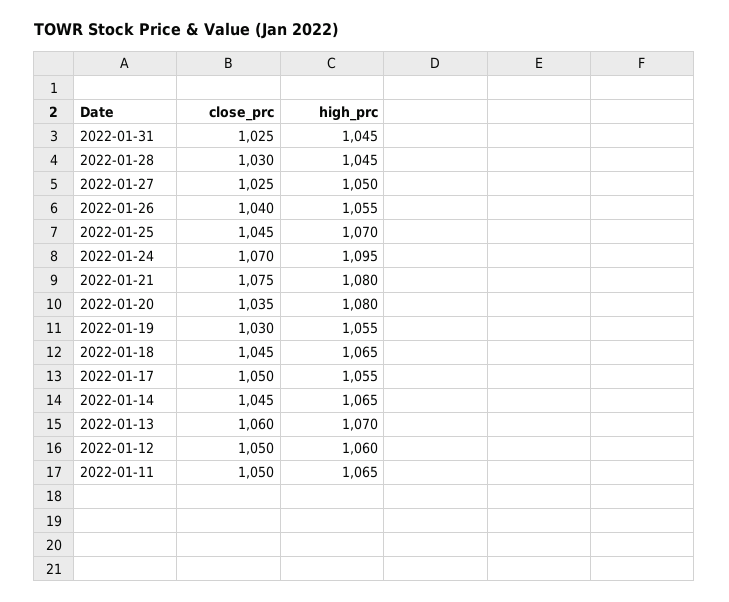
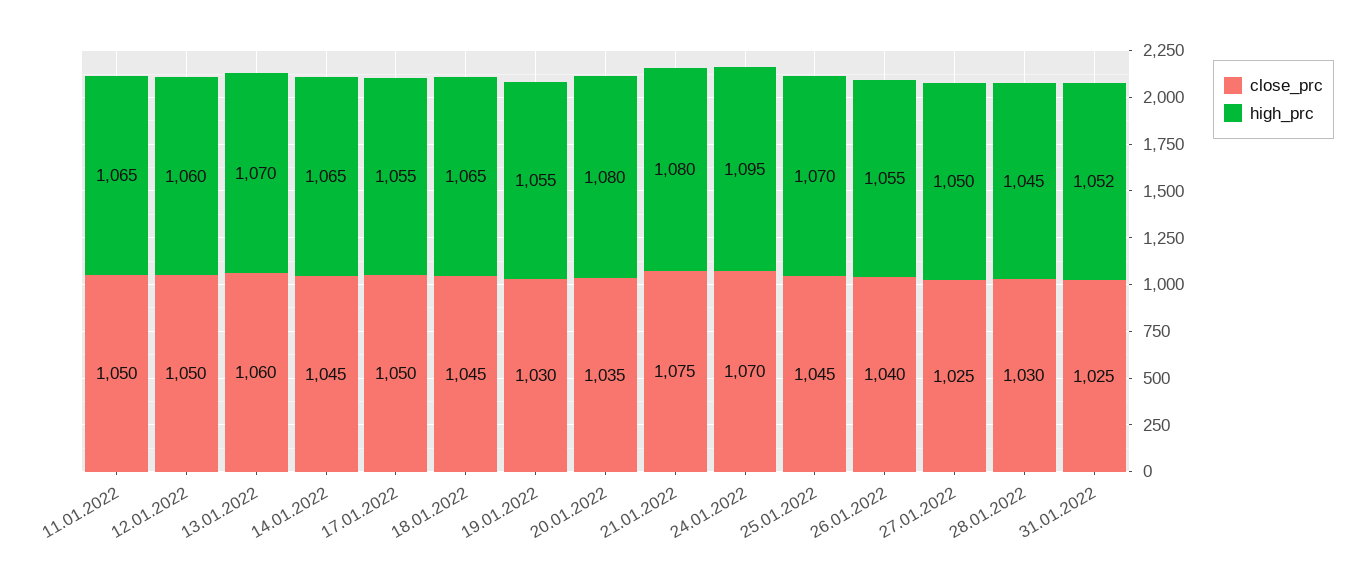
high_prc, 2022-01-31: 1045 -> 1052

